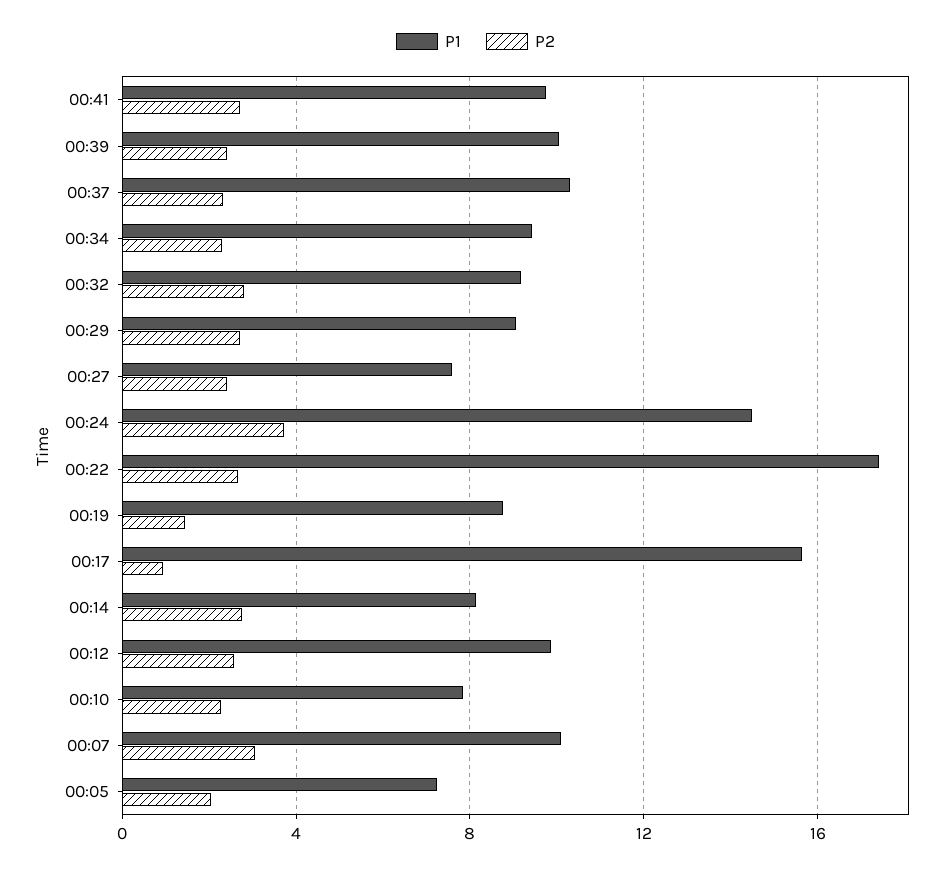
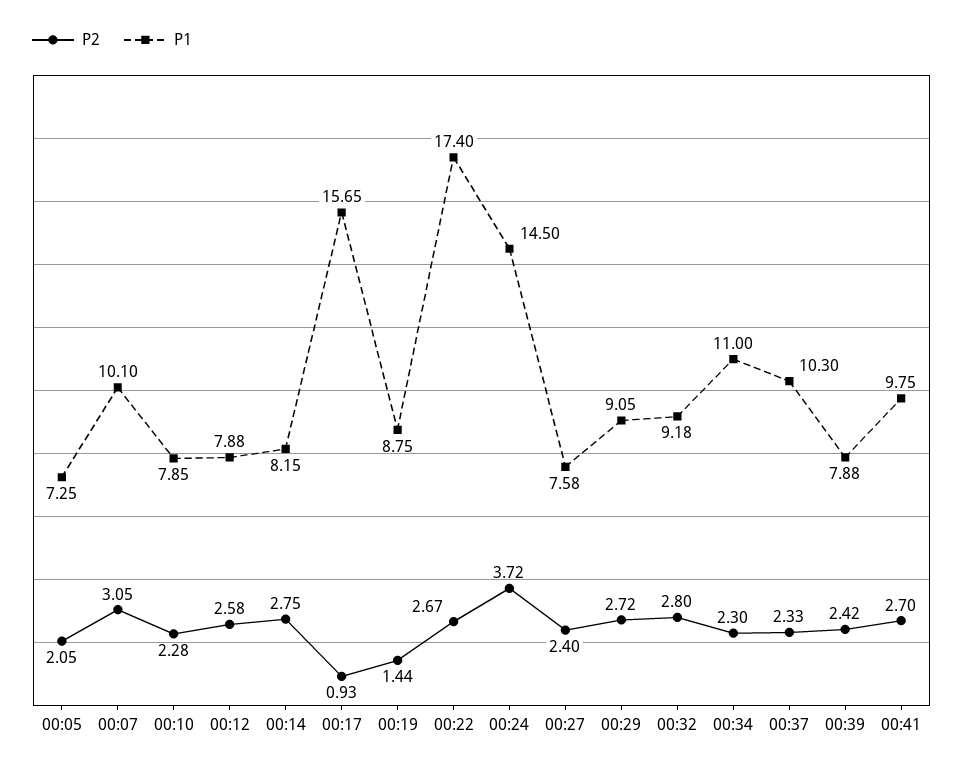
P1, 00:39: 10 -> 7.88
P1, 00:34: 9.5 -> 11
P1, 00:12: 10 -> 7.88

